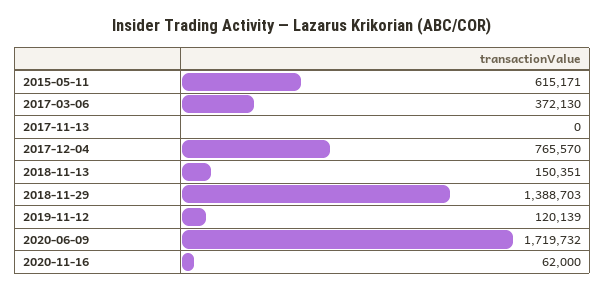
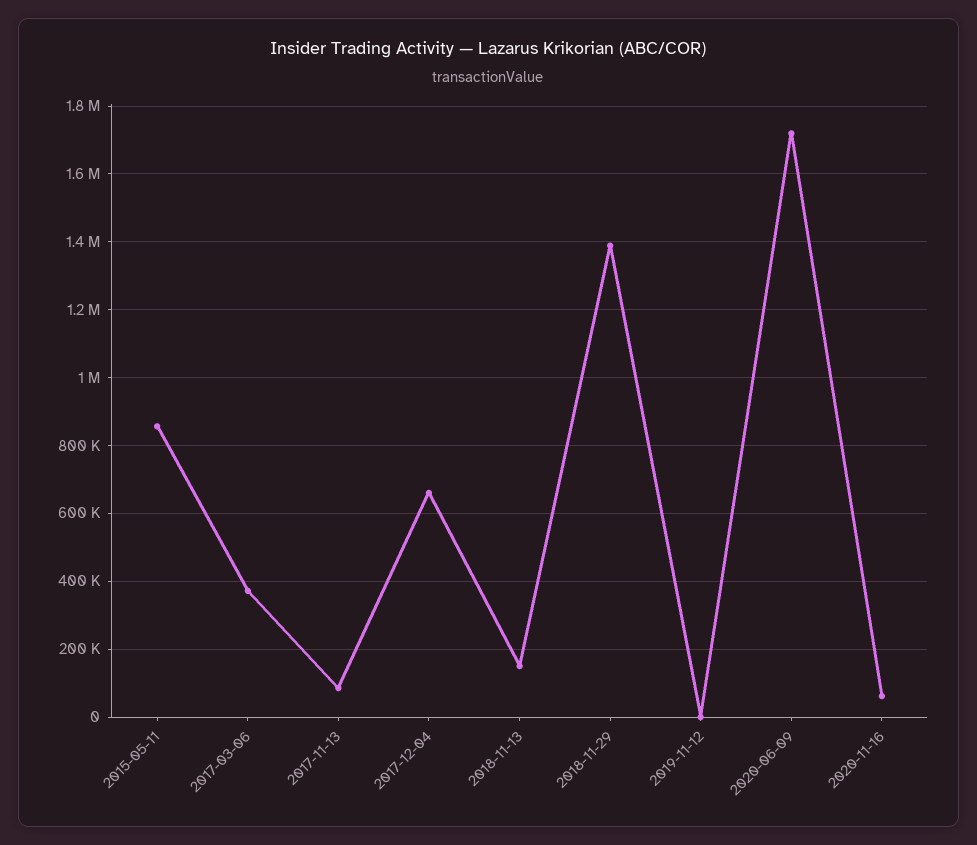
2015-05-11: 615171 -> 860000
2017-11-13: 0 -> 80000
2017-12-04: 765570 -> 660000
2019-11-12: 120139 -> 0

